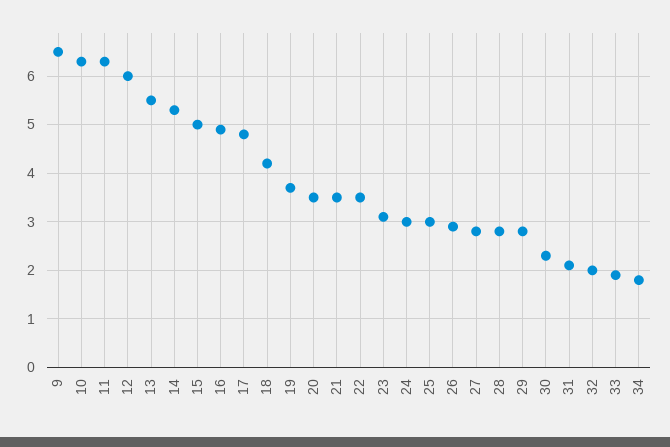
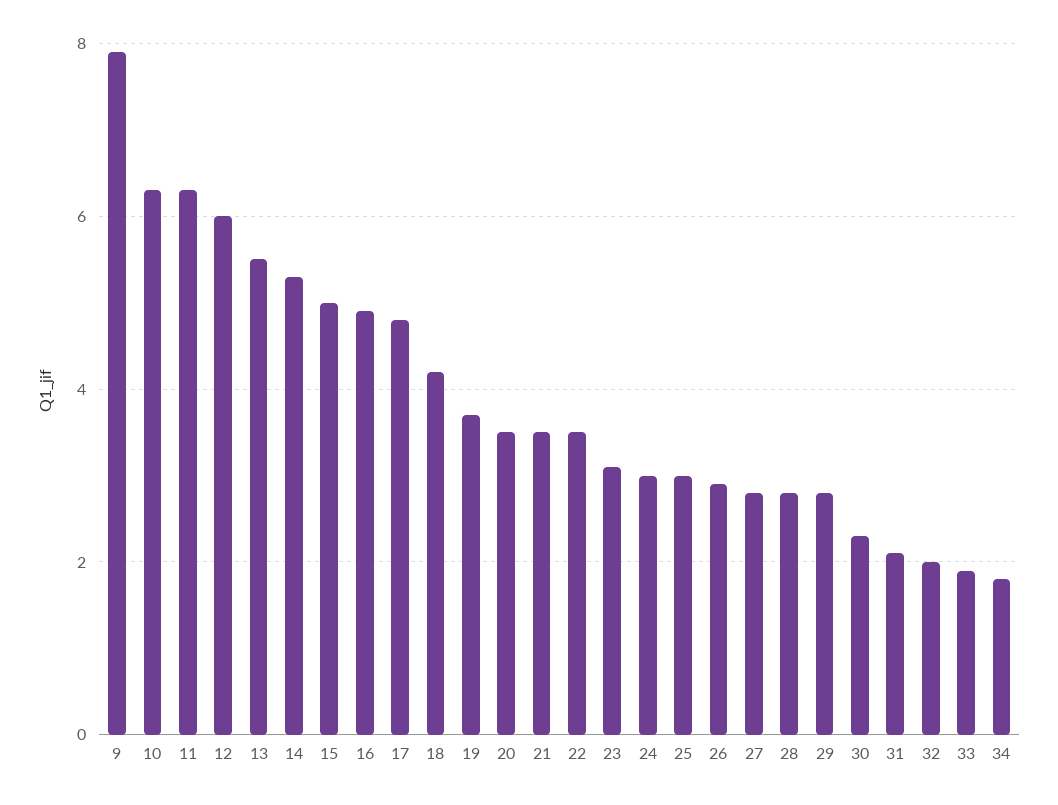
9: 6.5 -> 8

